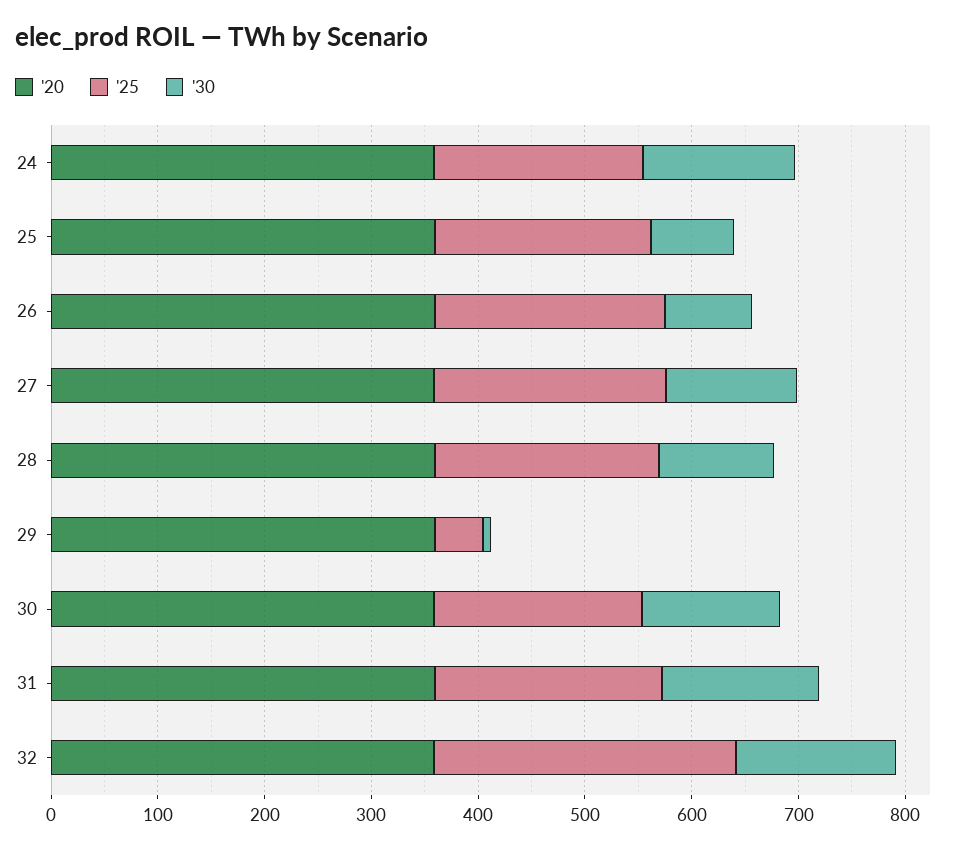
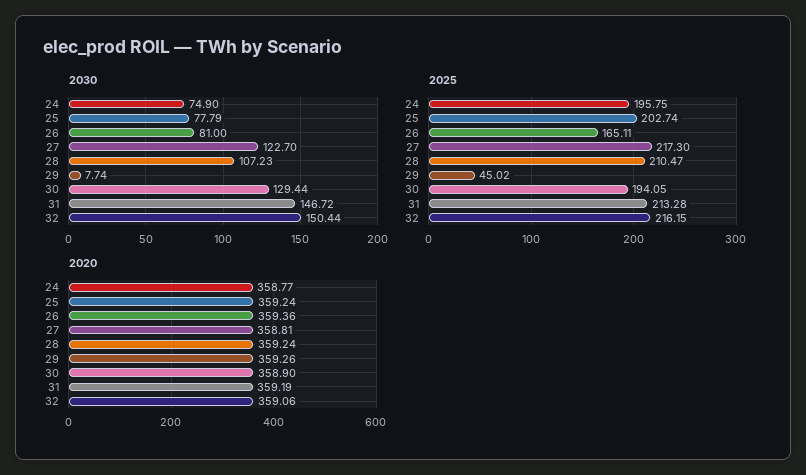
'30, 24: 140 -> 74.9
'25, 26: 220 -> 165.11
'25, 32: 280 -> 216.15

